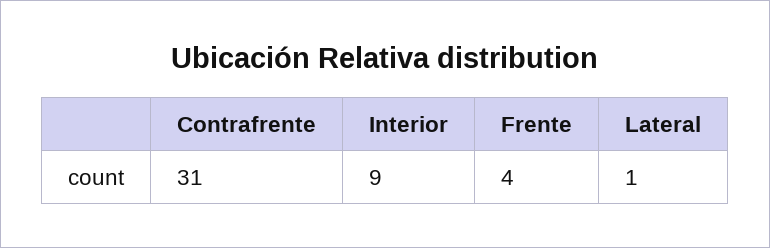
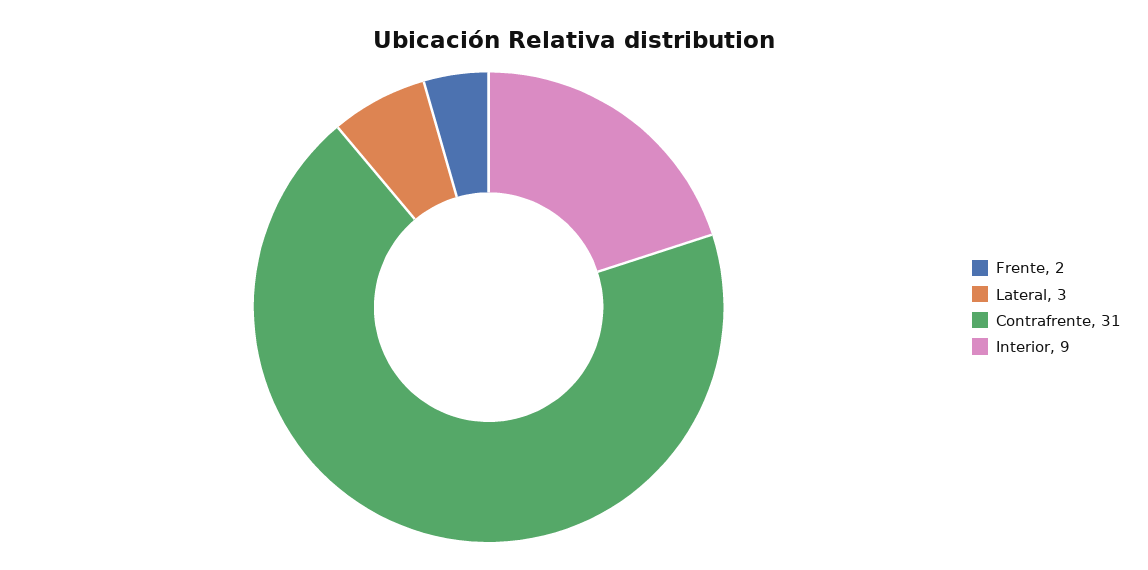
Frente: 4 -> 2
Lateral: 1 -> 3

